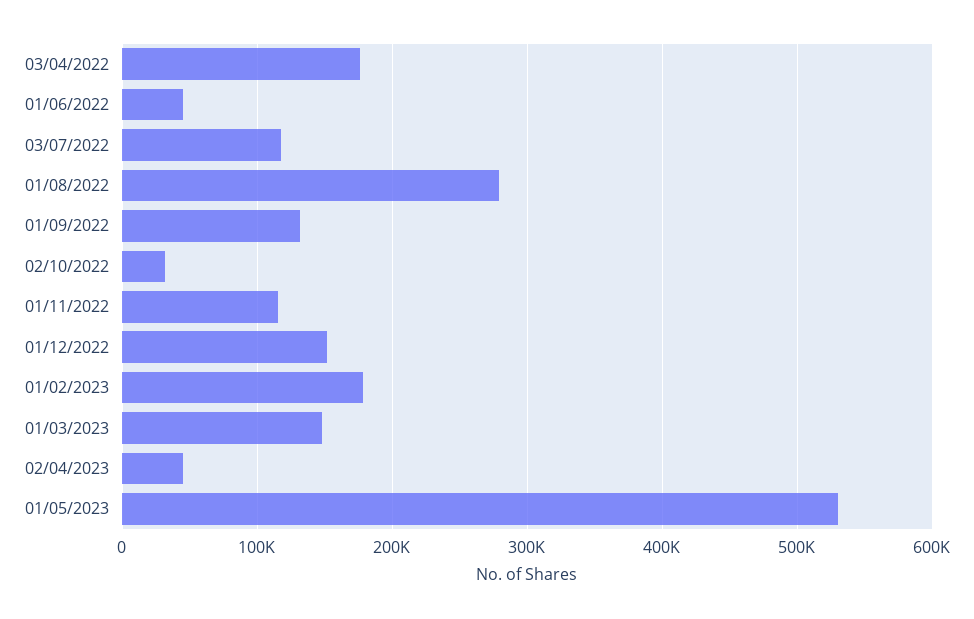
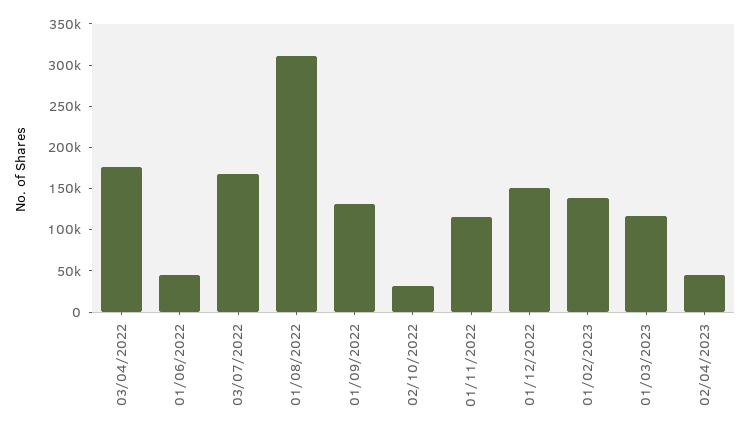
03/07/2022: 120000 -> 170000
01/08/2022: 280000 -> 310000
01/02/2023: 180000 -> 140000
01/03/2023: 150000 -> 120000
01/05/2023: 530000 -> none

